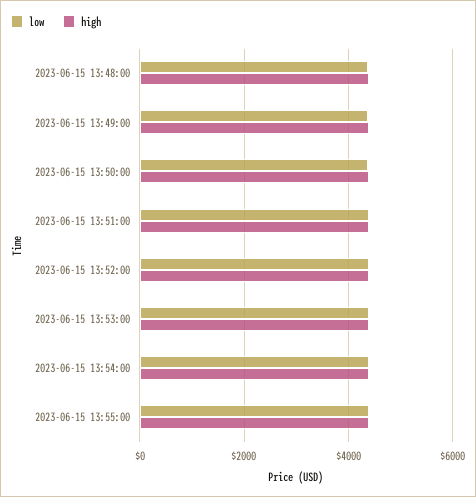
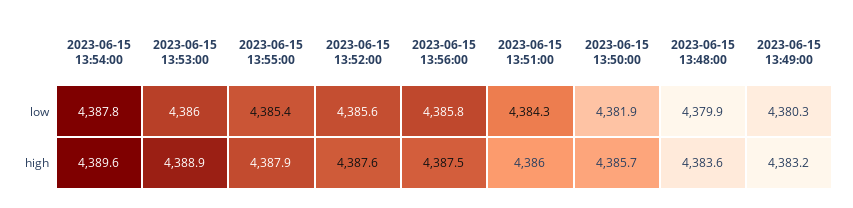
low, 2023-06-15 13:56:00: none -> 4385.8
high, 2023-06-15 13:56:00: none -> 4387.5

